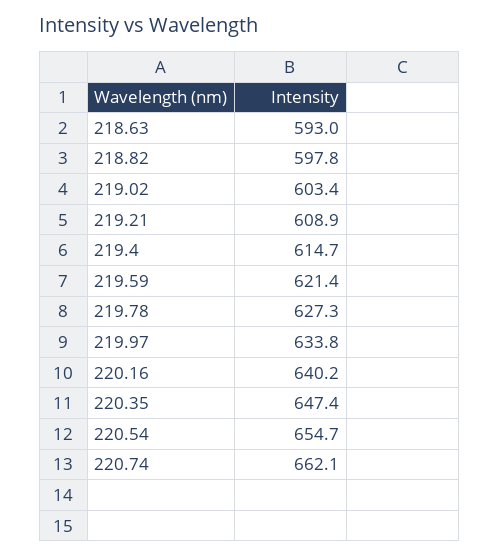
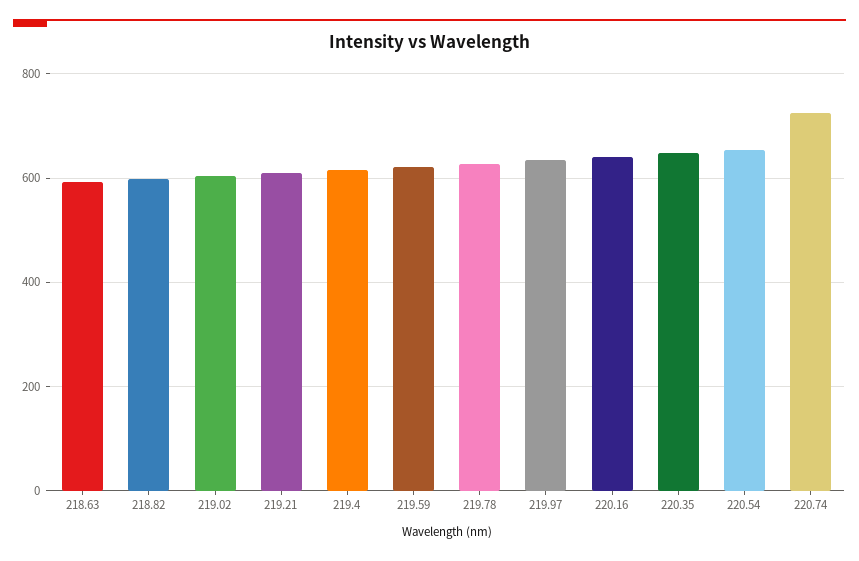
220.74: 662.1 -> 720

